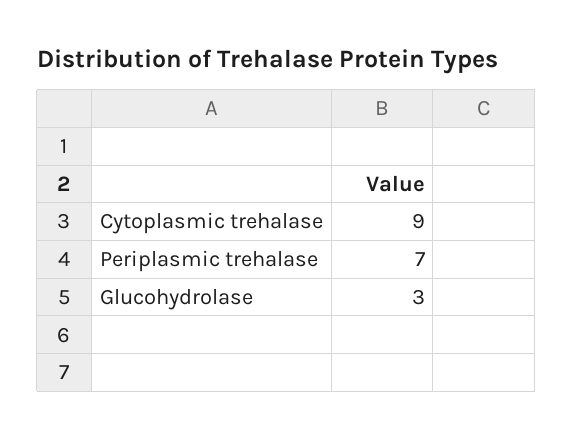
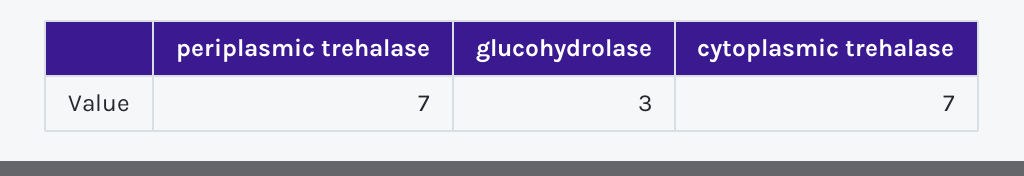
Cytoplasmic trehalase: 9 -> 7

